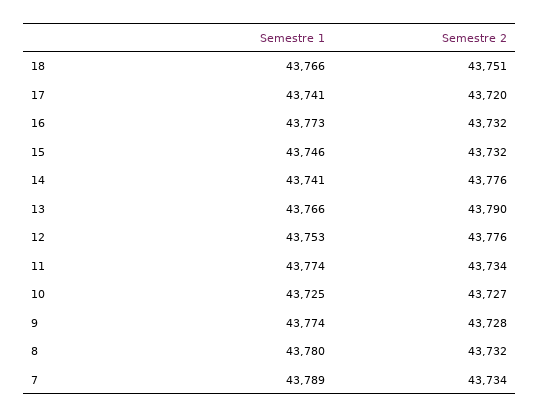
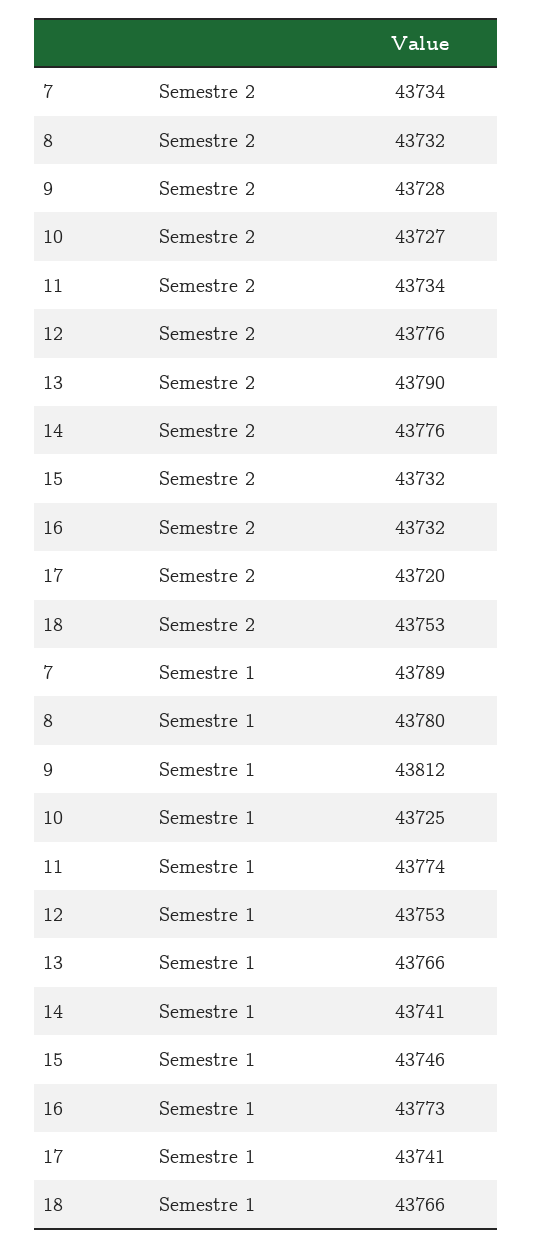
Semestre 2, 18: 43751 -> 43753
Semestre 1, 9: 43774 -> 43812

